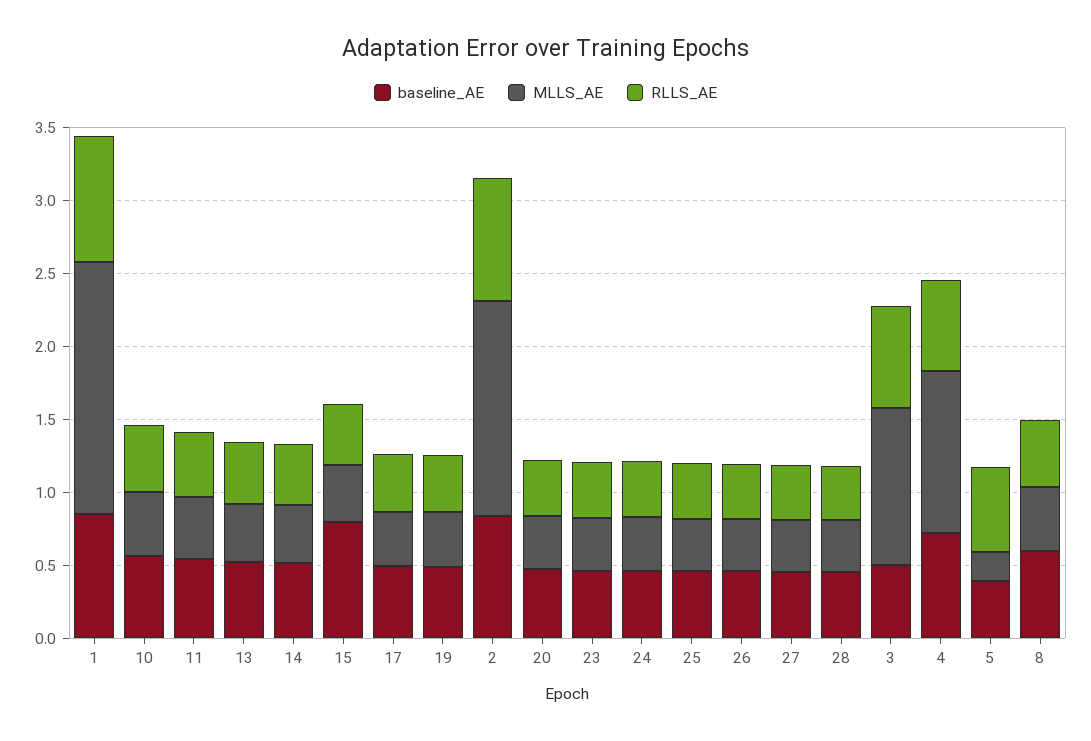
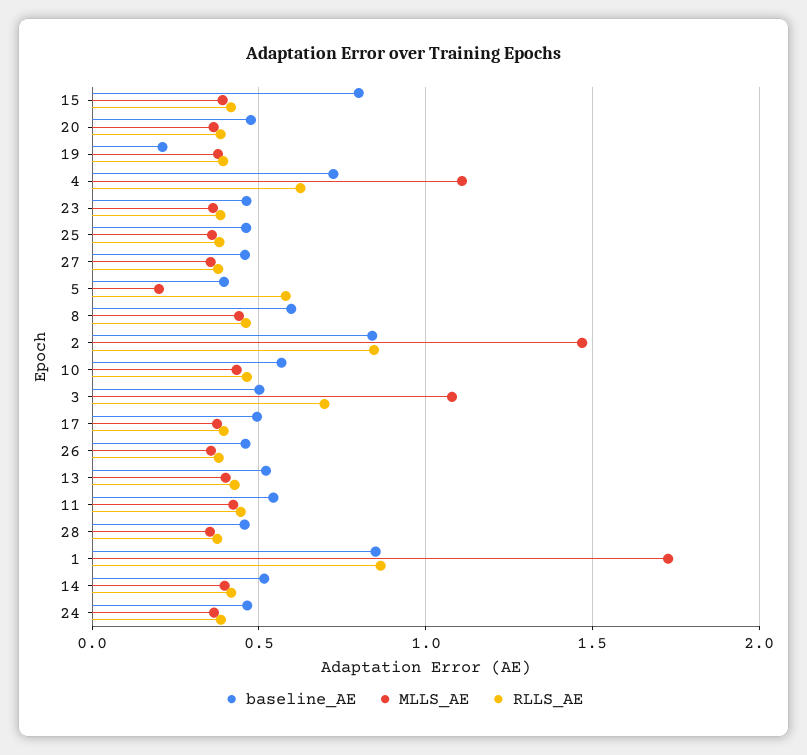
baseline_AE, 19: 0.5 -> 0.2

